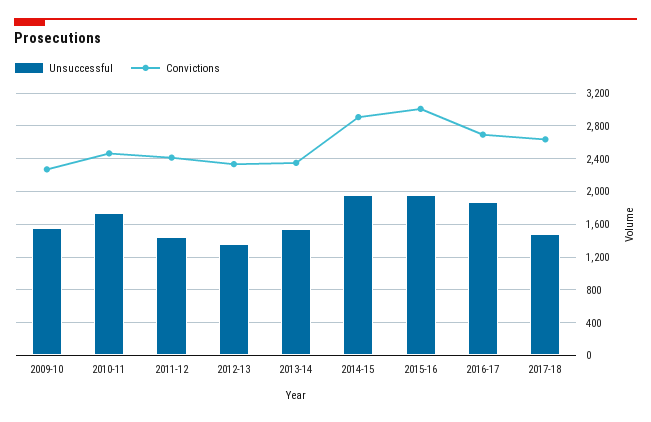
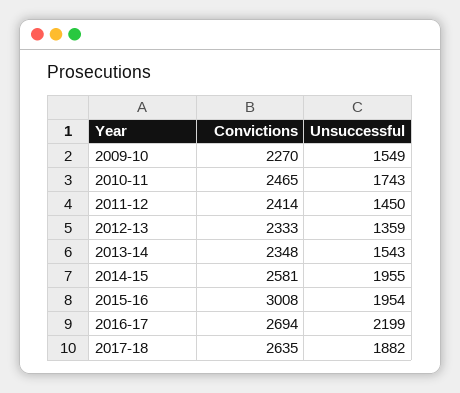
Convictions, 2014-15: 2900 -> 2581
Unsuccessful, 2016-17: 1900 -> 2199
Unsuccessful, 2017-18: 1500 -> 1882

